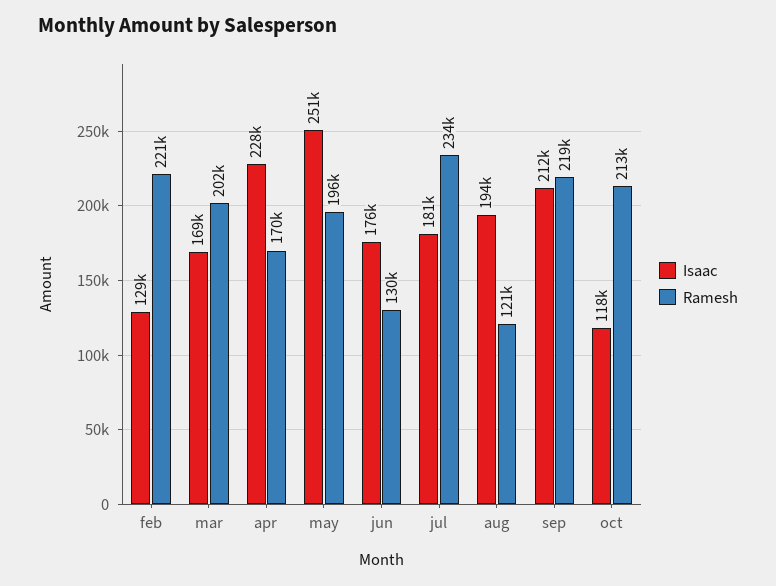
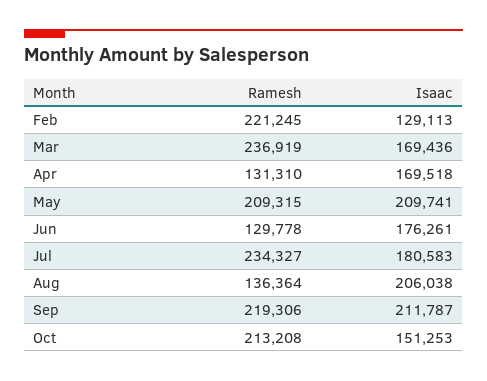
Ramesh, mar: 202000 -> 236919
Isaac, apr: 228000 -> 169518
Ramesh, apr: 170000 -> 131310
Isaac, may: 251000 -> 209741
Ramesh, may: 196000 -> 209315
Isaac, aug: 194000 -> 206038
Ramesh, aug: 121000 -> 136364
Isaac, oct: 118000 -> 151253

